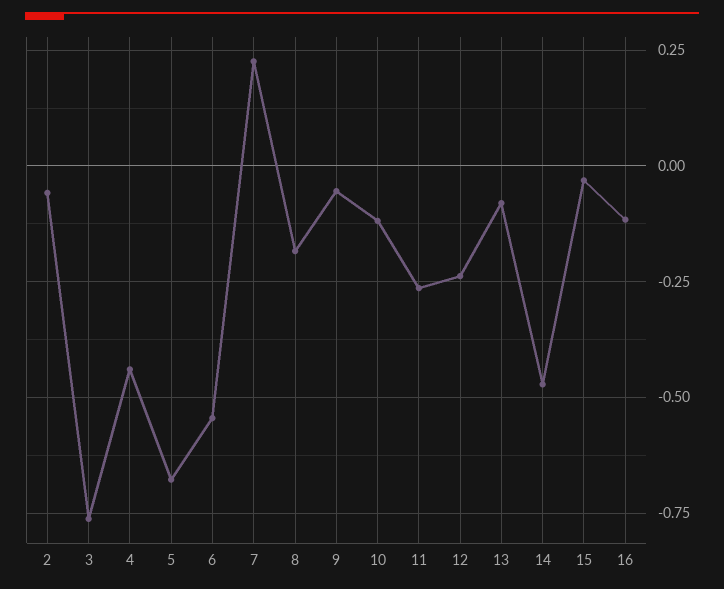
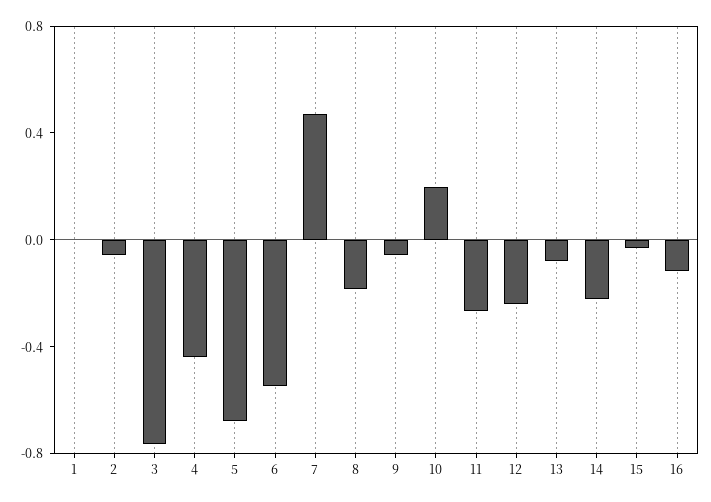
7: 0.225 -> 0.5
10: -0.125 -> 0.2
14: -0.475 -> -0.2
1: none -> 0

